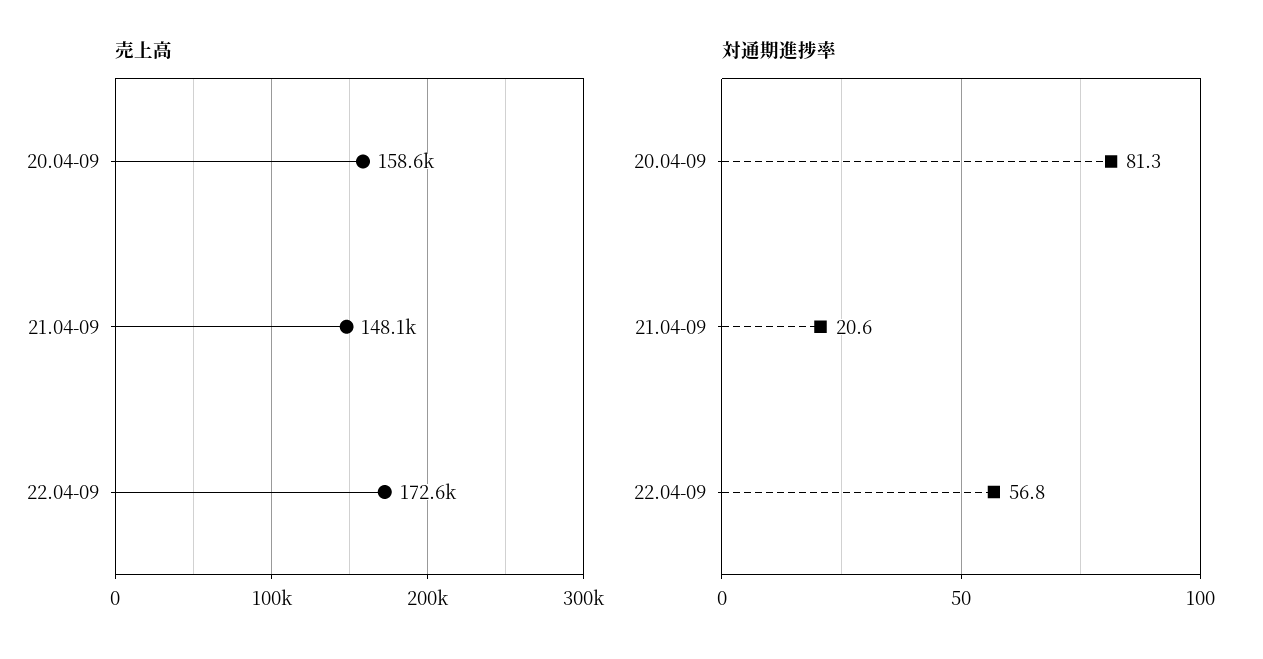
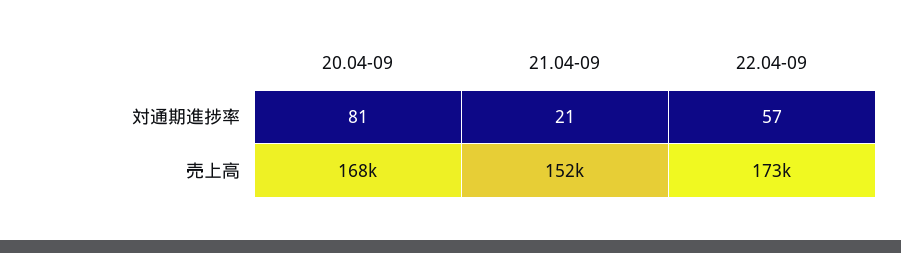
売上高, 20.04-09: 158600 -> 168000
売上高, 21.04-09: 148100 -> 152000

